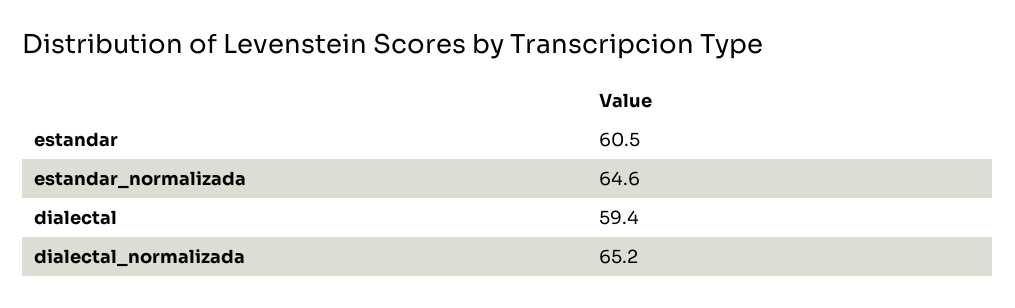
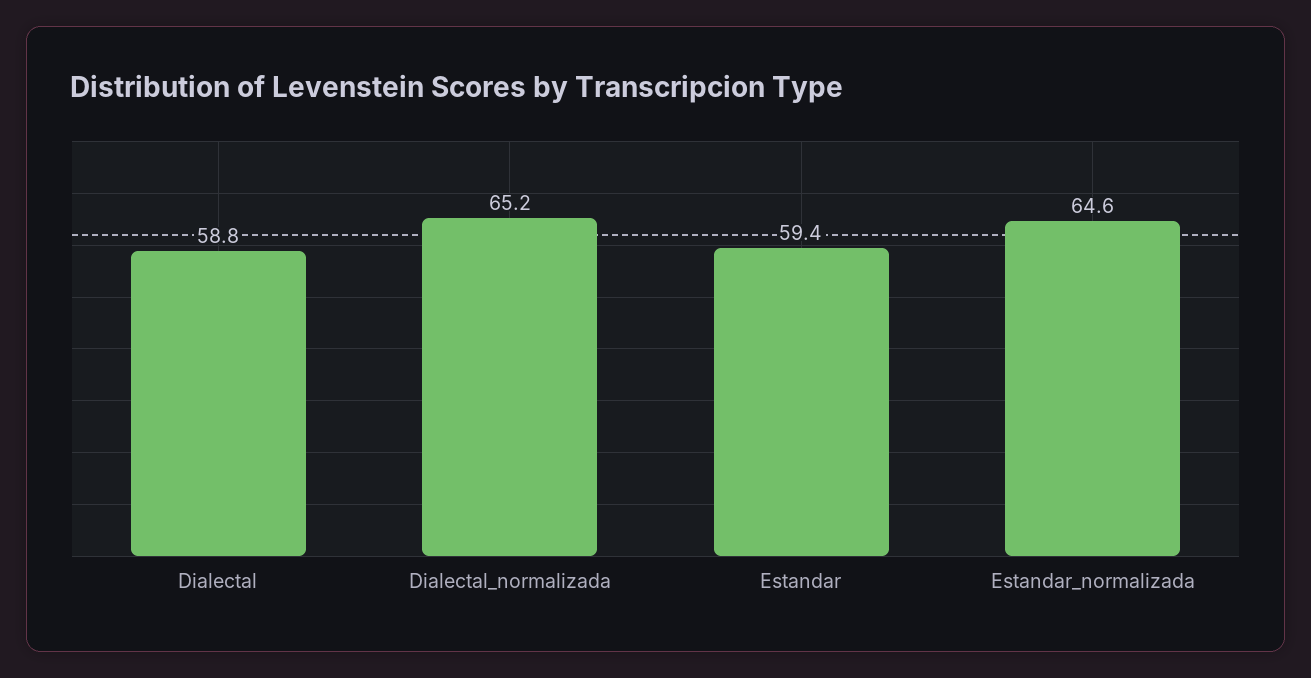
estandar: 60.5 -> 59.4
dialectal: 59.4 -> 58.8

